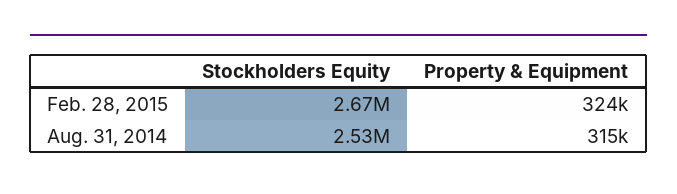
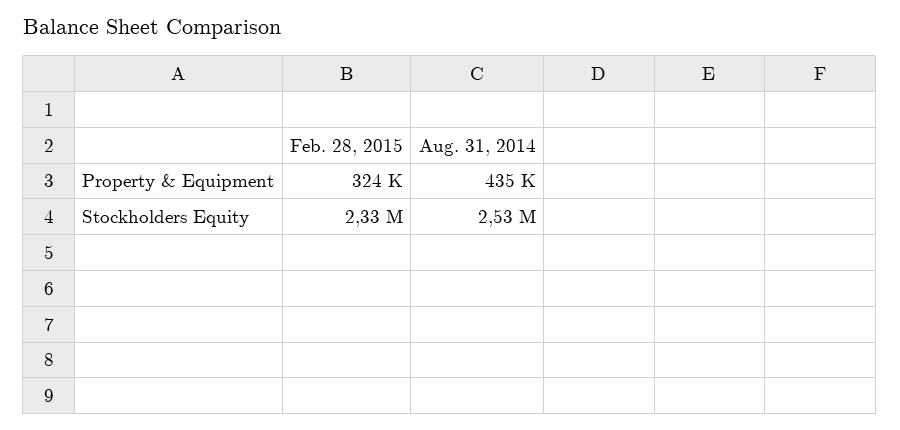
Stockholders Equity, Feb. 28, 2015: 2670000 -> 2330000
Property & Equipment, Aug. 31, 2014: 315000 -> 435000

